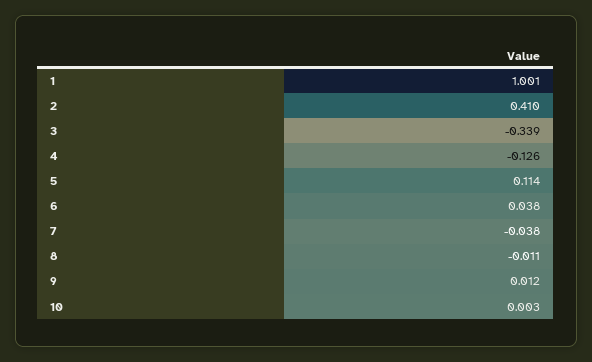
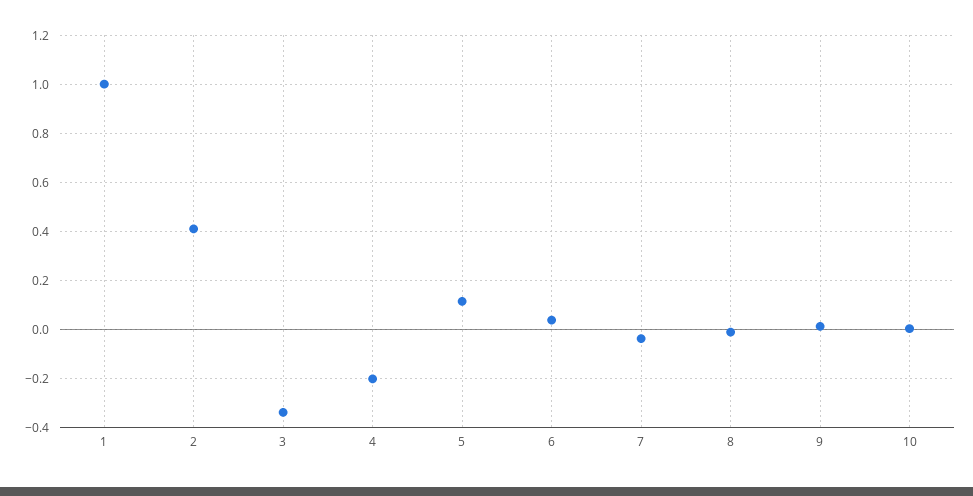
4: -0.126 -> -0.2

